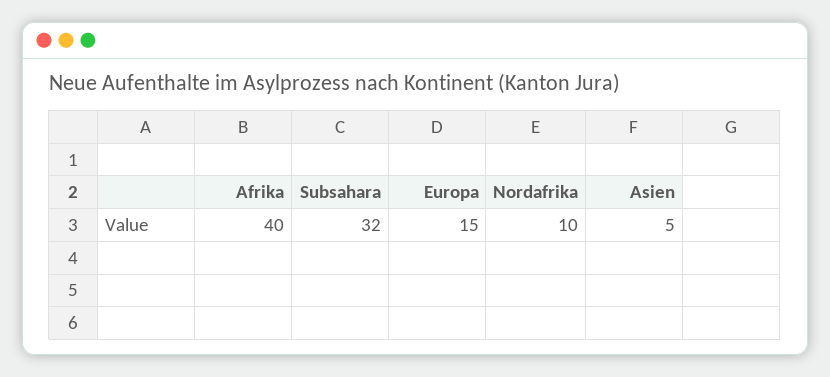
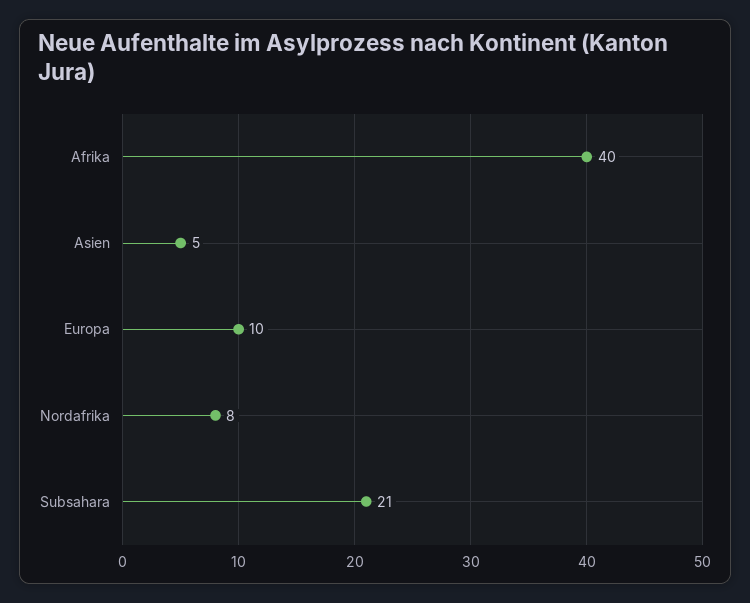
Subsahara: 32 -> 21
Europa: 15 -> 10
Nordafrika: 10 -> 8

